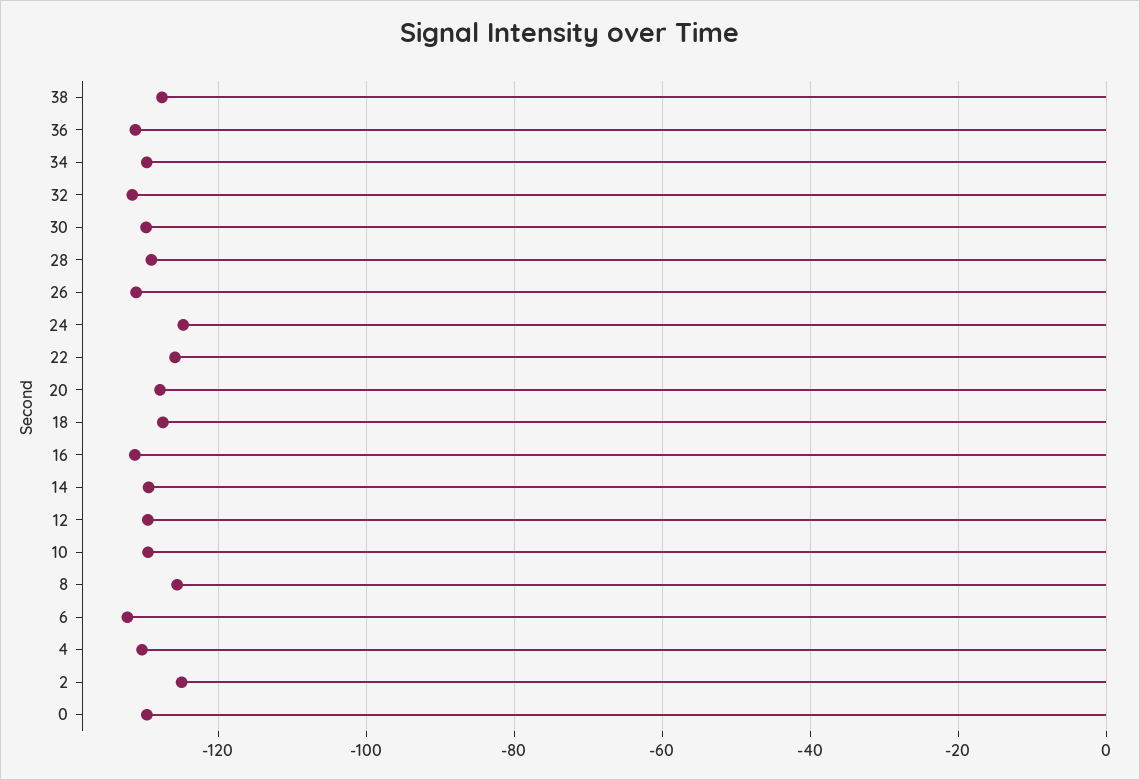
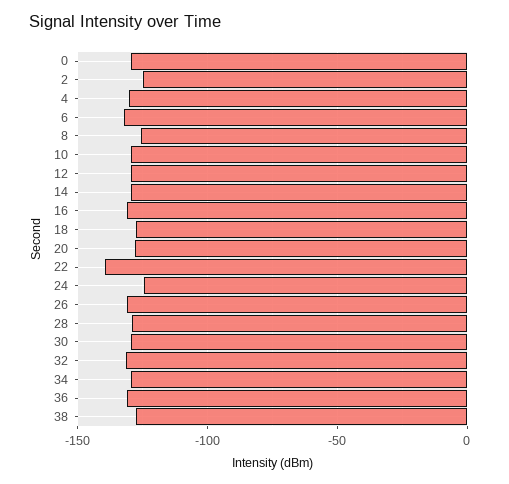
22: -126 -> -140

